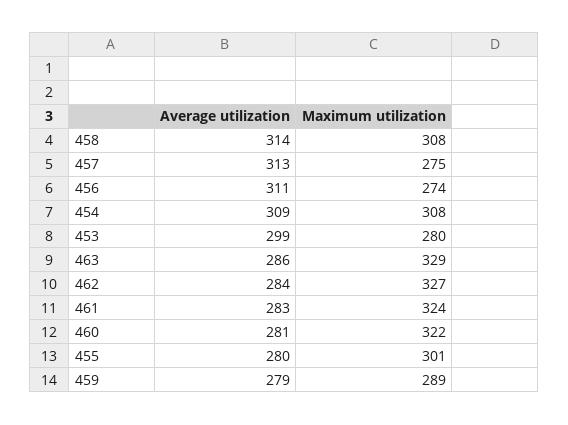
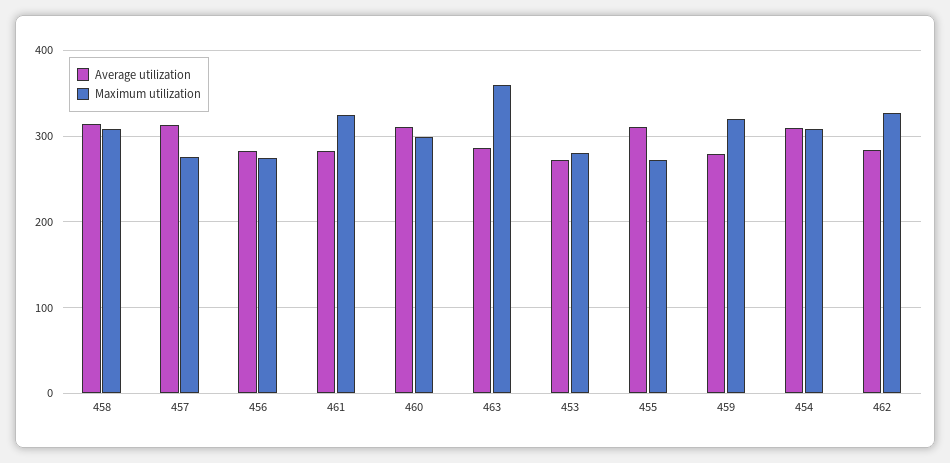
Average utilization, 456: 311 -> 280
Average utilization, 453: 299 -> 270
Maximum utilization, 463: 329 -> 360
Average utilization, 460: 281 -> 310
Maximum utilization, 460: 322 -> 300
Average utilization, 455: 280 -> 310
Maximum utilization, 455: 301 -> 270
Maximum utilization, 459: 289 -> 320

